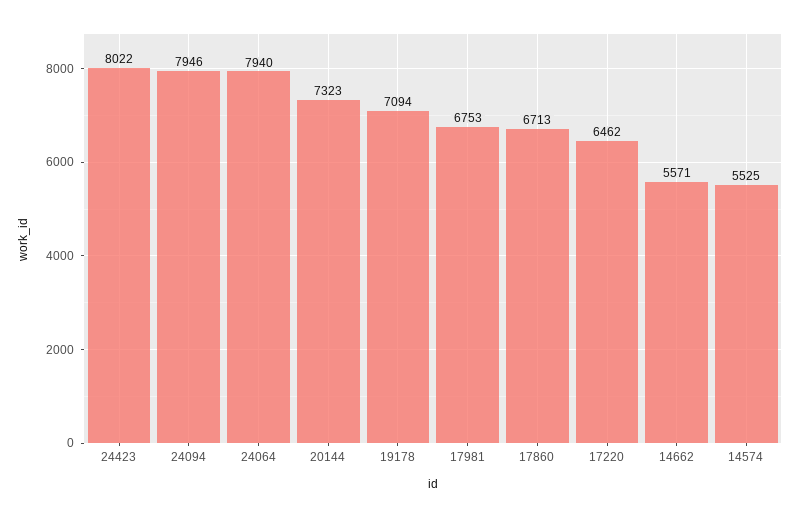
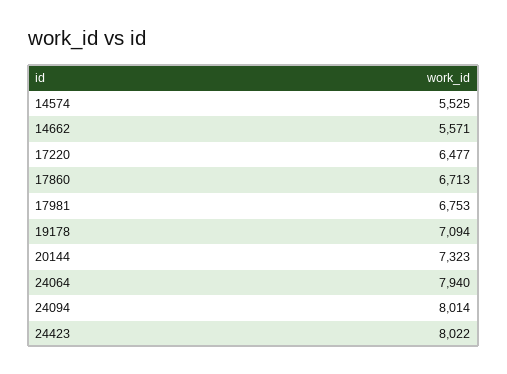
24094: 7946 -> 8014
17220: 6462 -> 6477

